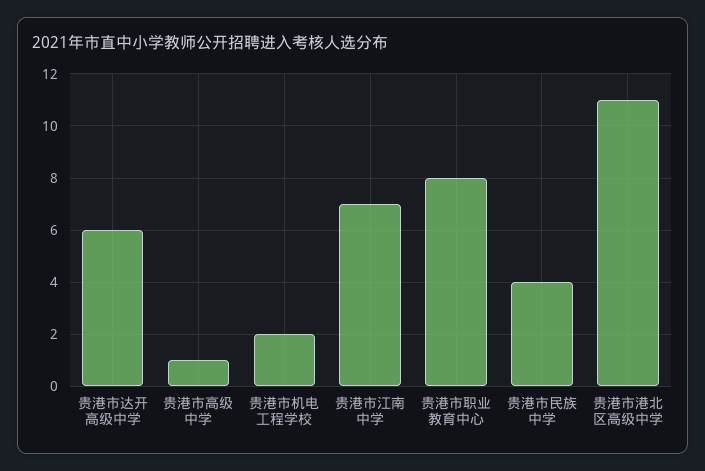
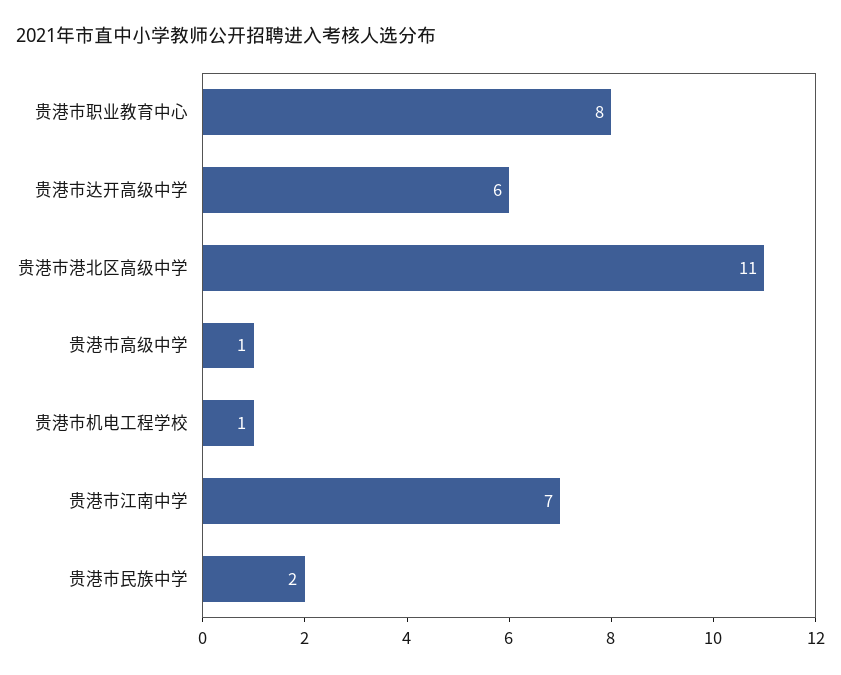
贵港市机电工程学校: 2 -> 1
贵港市民族中学: 4 -> 2

